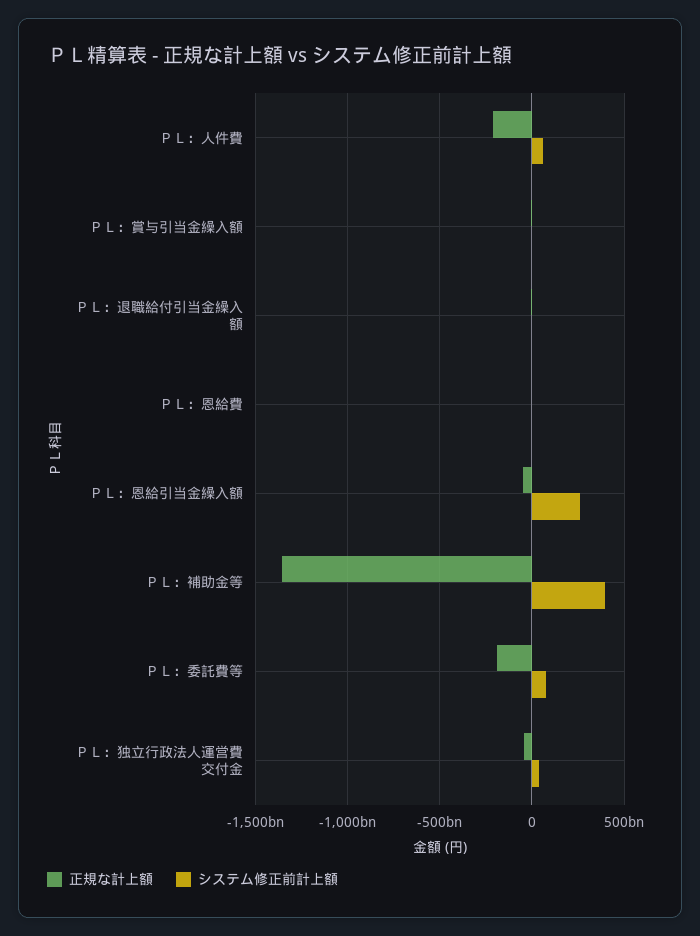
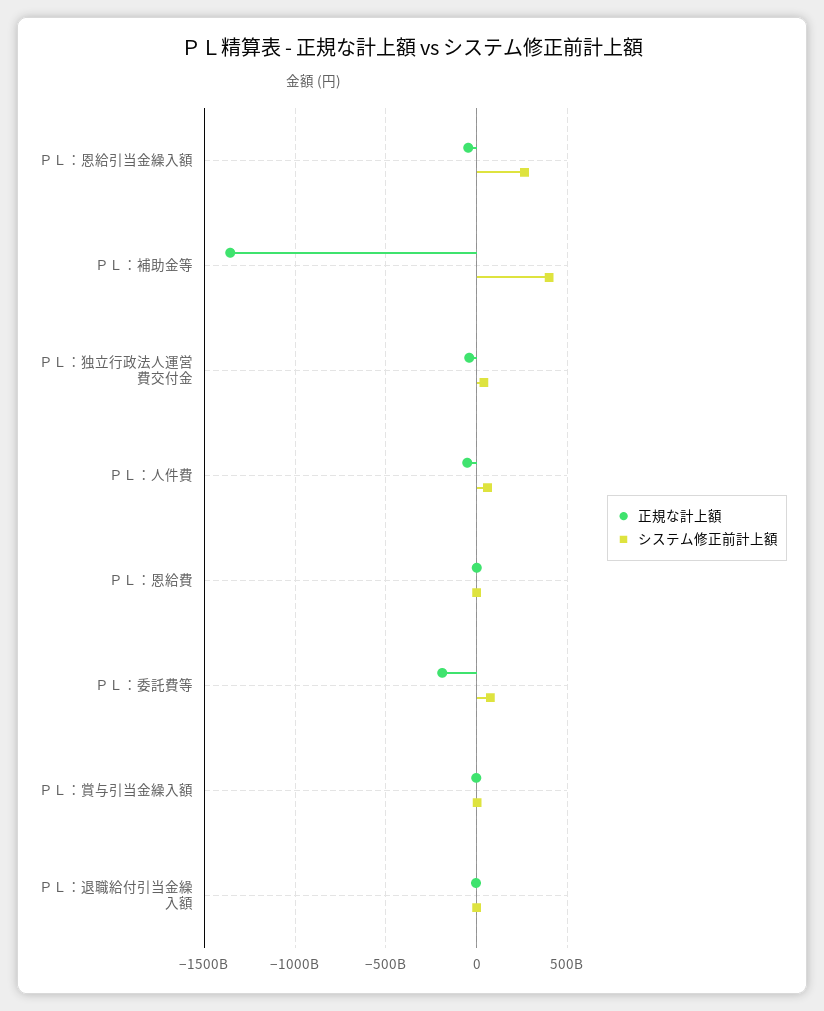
正規な計上額, ＰＬ：人件費: -200000000000 -> -50000000000

